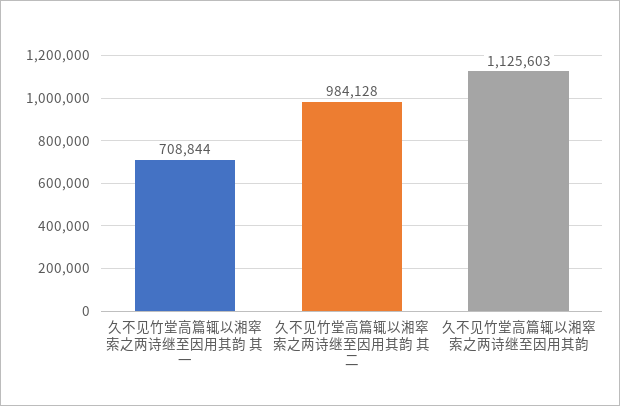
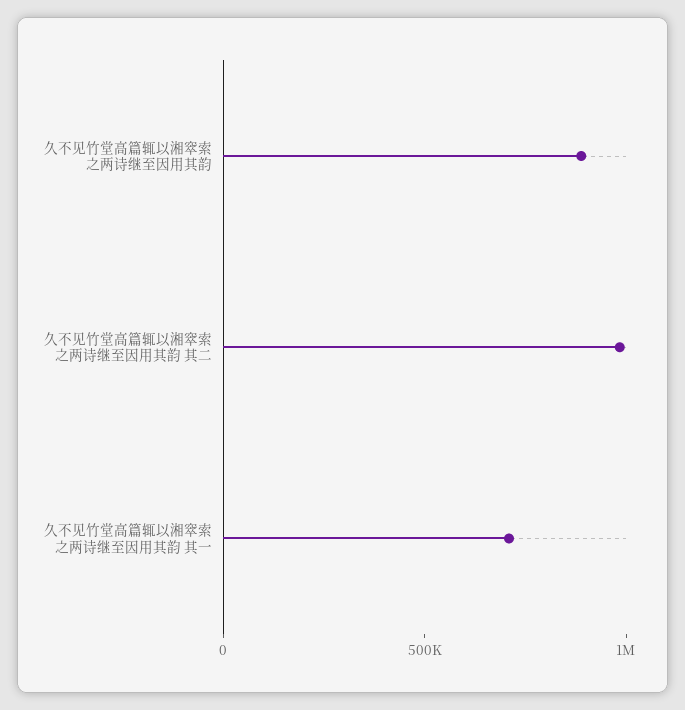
久不见竹堂高篇辄以湘窣索之两诗继至因用其韵: 1125603 -> 900000

